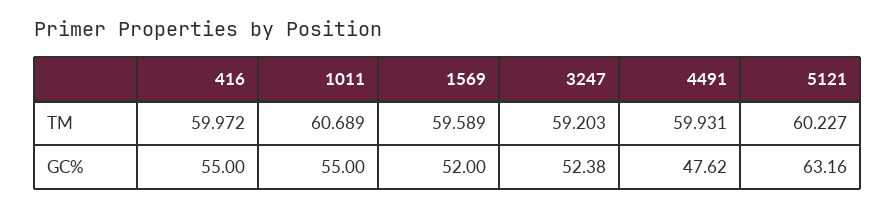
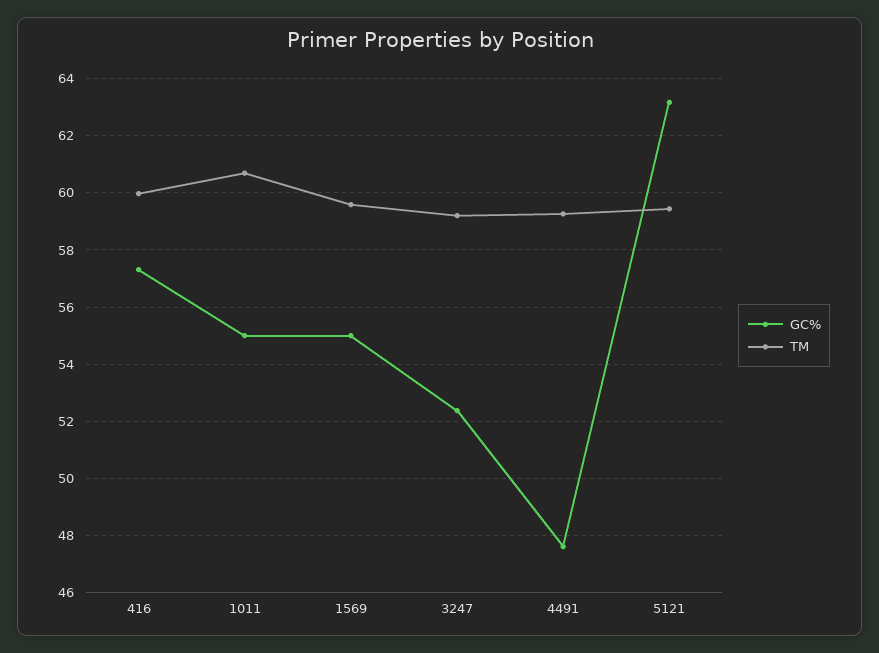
TM, 4491: 59.931 -> 59.25
TM, 5121: 60.227 -> 59.5
GC%, 416: 55 -> 57.25
GC%, 1569: 52 -> 55

